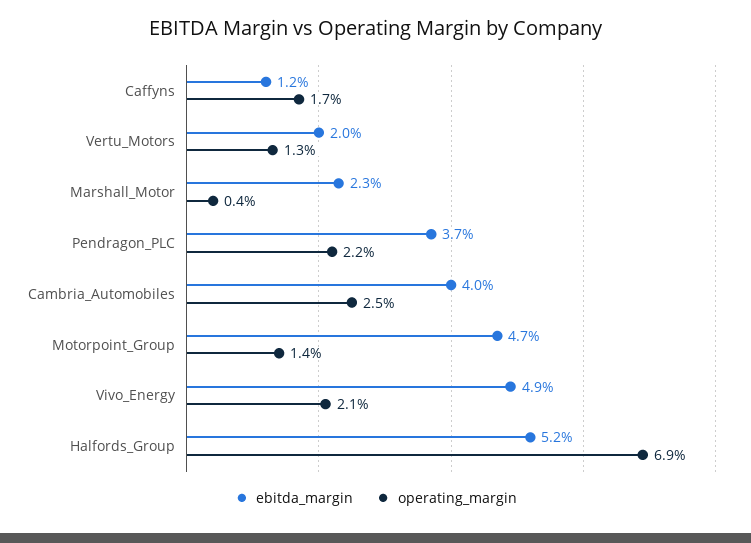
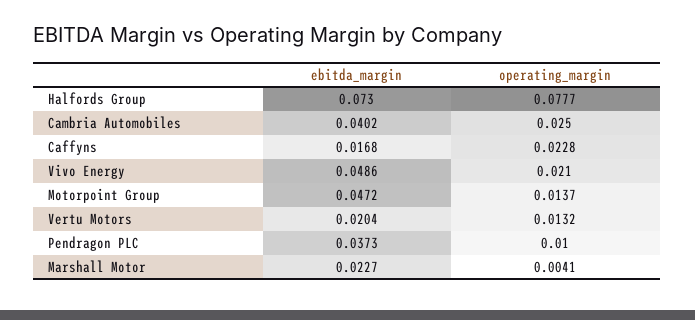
ebitda_margin, Caffyns: 0.012 -> 0.0168
operating_margin, Caffyns: 0.017 -> 0.0228
operating_margin, Pendragon_PLC: 0.022 -> 0.01
ebitda_margin, Halfords_Group: 0.052 -> 0.073
operating_margin, Halfords_Group: 0.069 -> 0.0777

